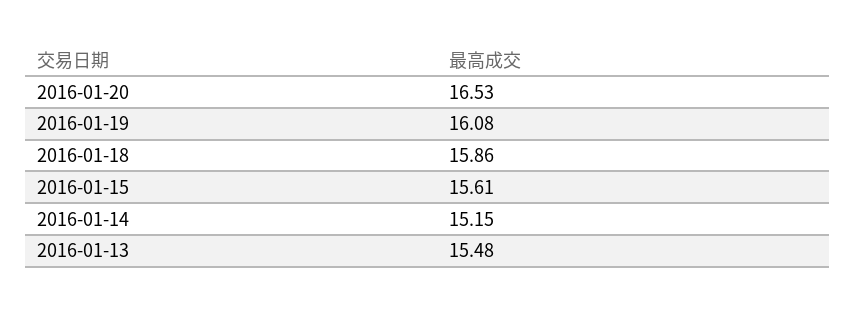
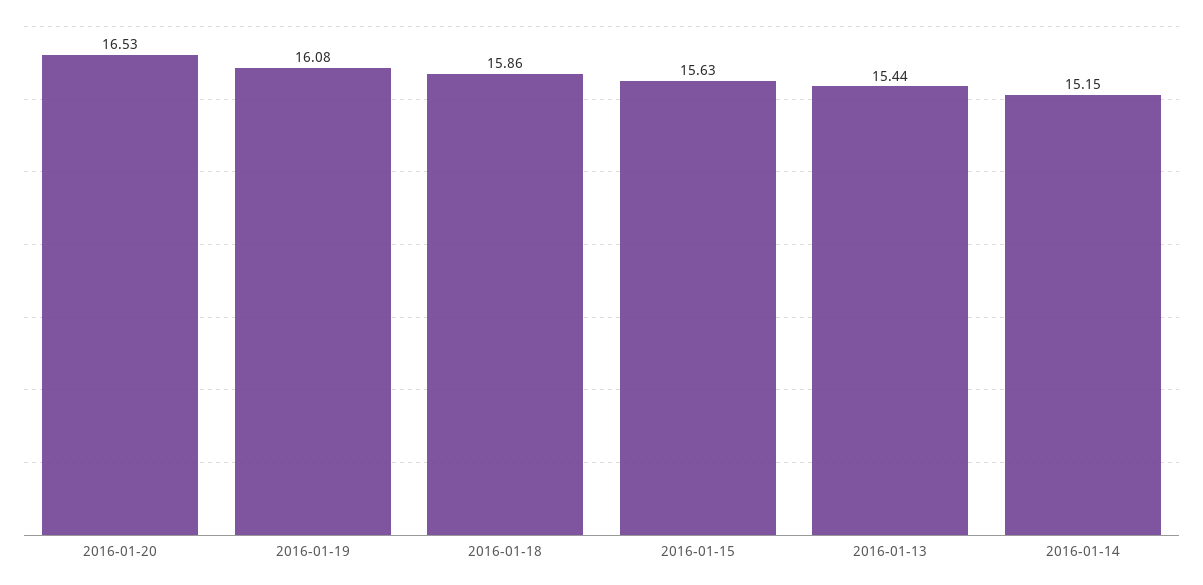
2016-01-15: 15.61 -> 15.63
2016-01-13: 15.48 -> 15.44

